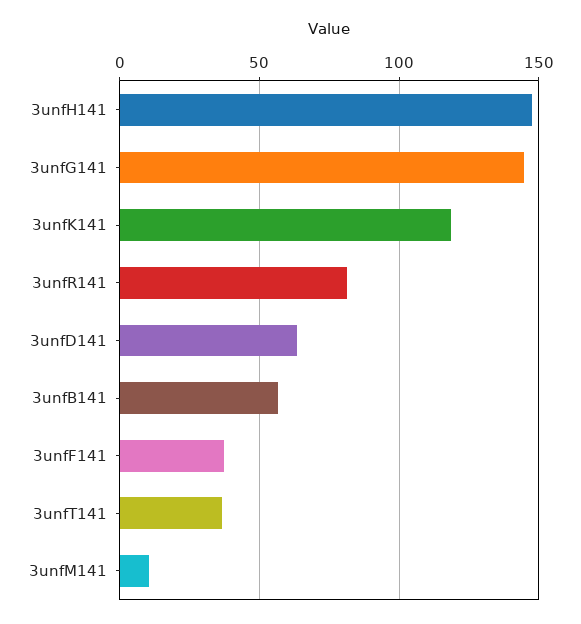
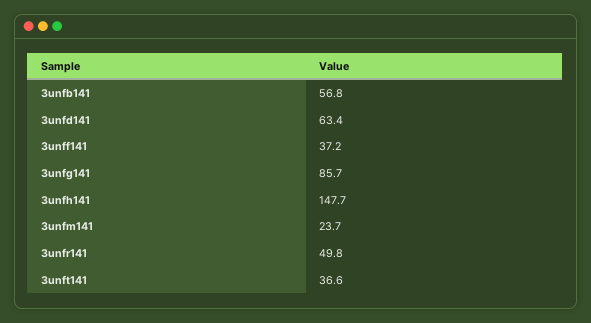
3unfG141: 145 -> 85.7
3unfK141: 120 -> none
3unfR141: 80 -> 49.8
3unfM141: 10 -> 23.7

